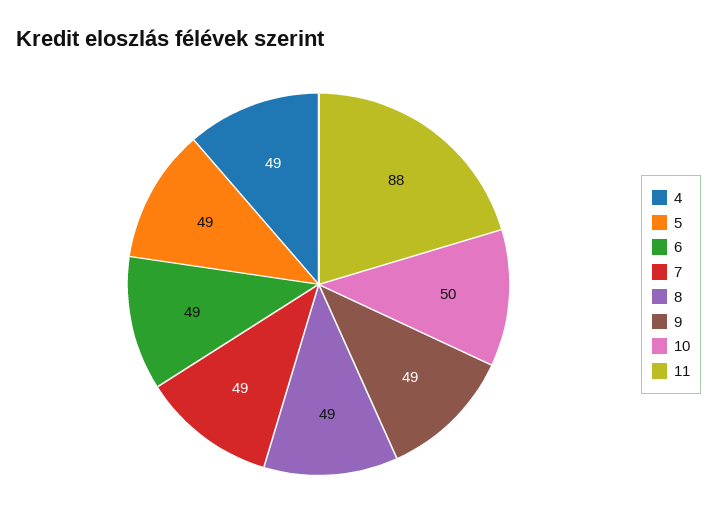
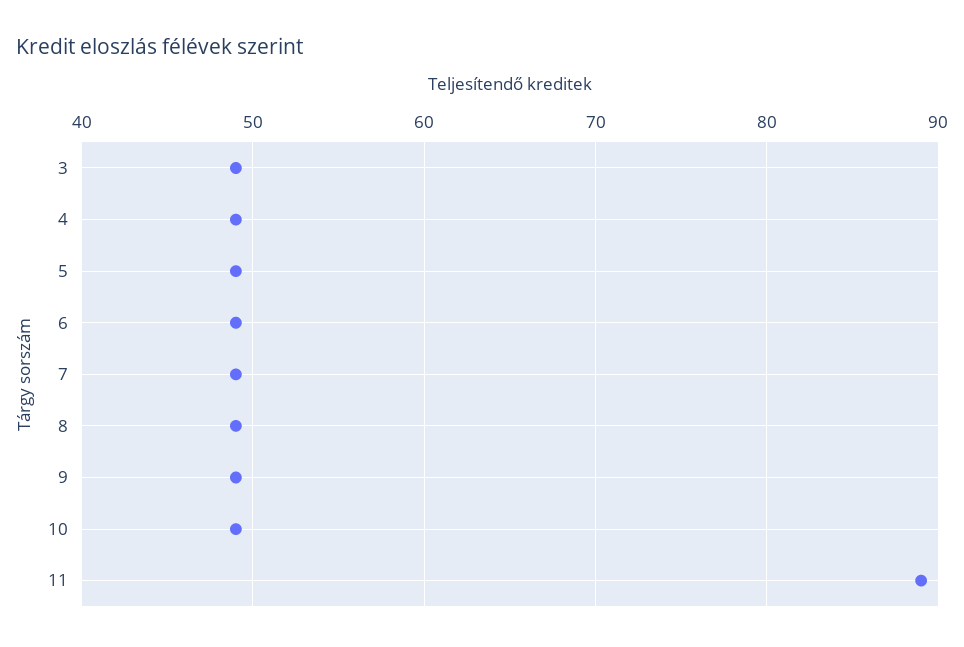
10: 50 -> 49
11: 88 -> 89
3: none -> 49

